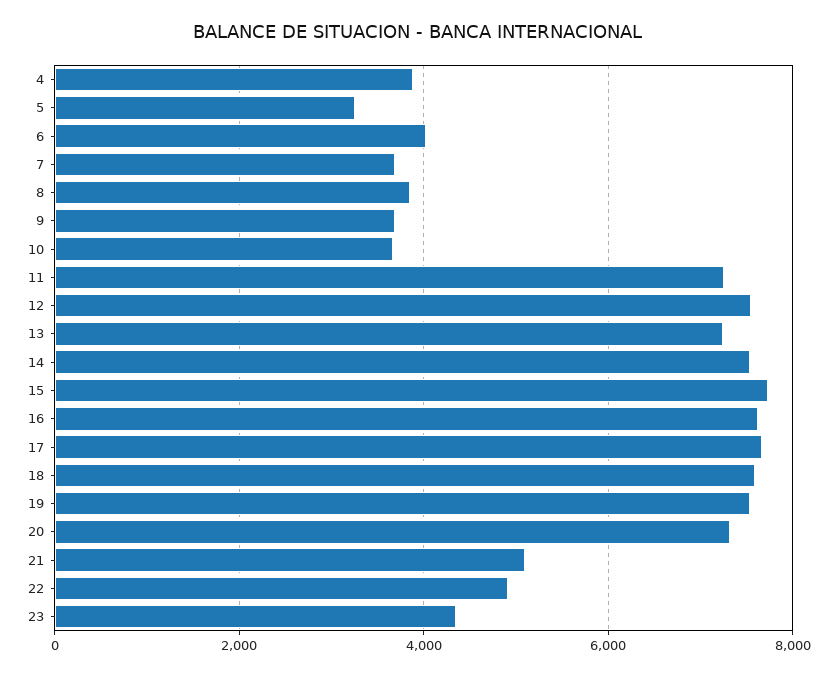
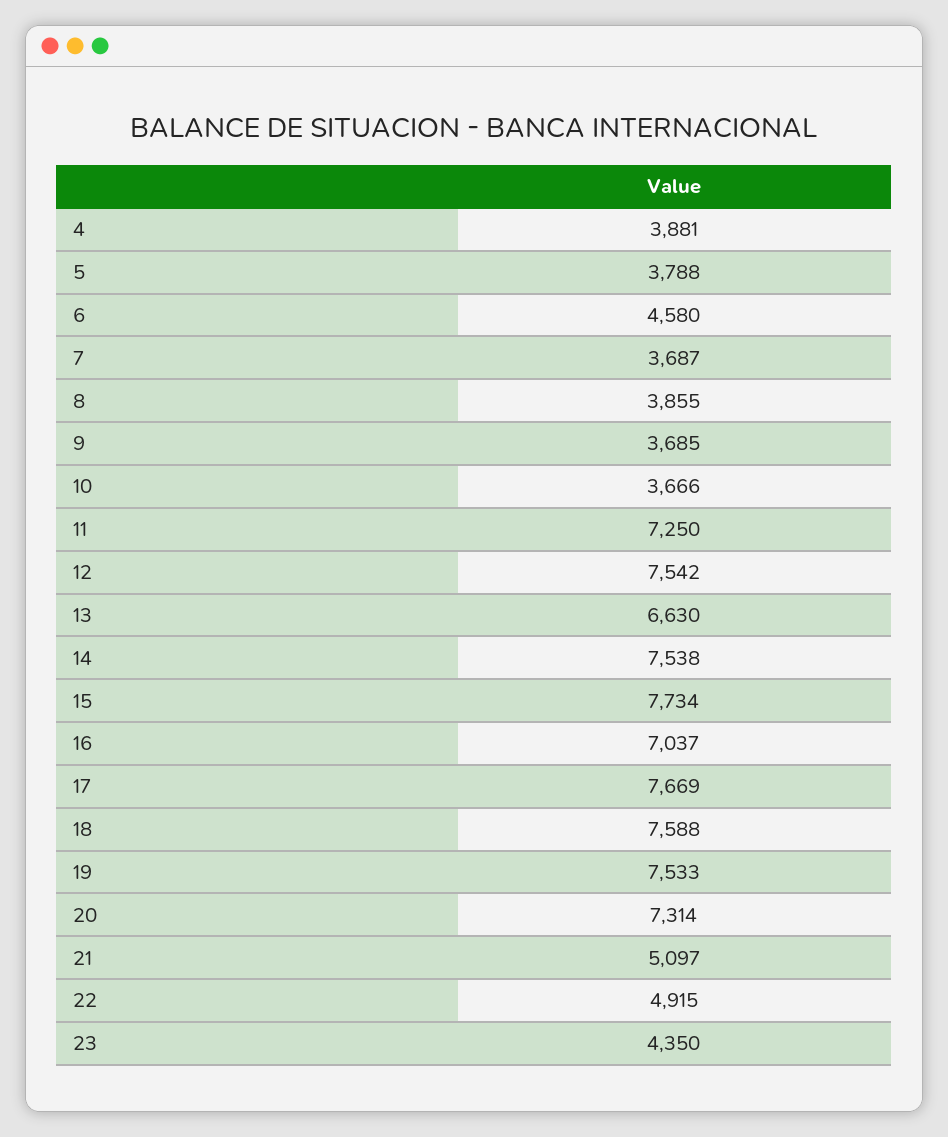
5: 3200 -> 3788
6: 4000 -> 4580
13: 7200 -> 6630
16: 7600 -> 7037

